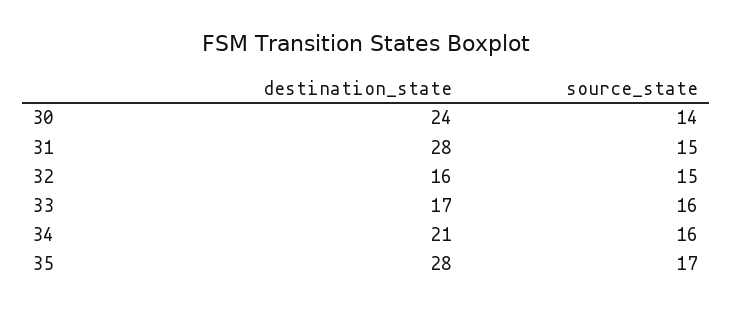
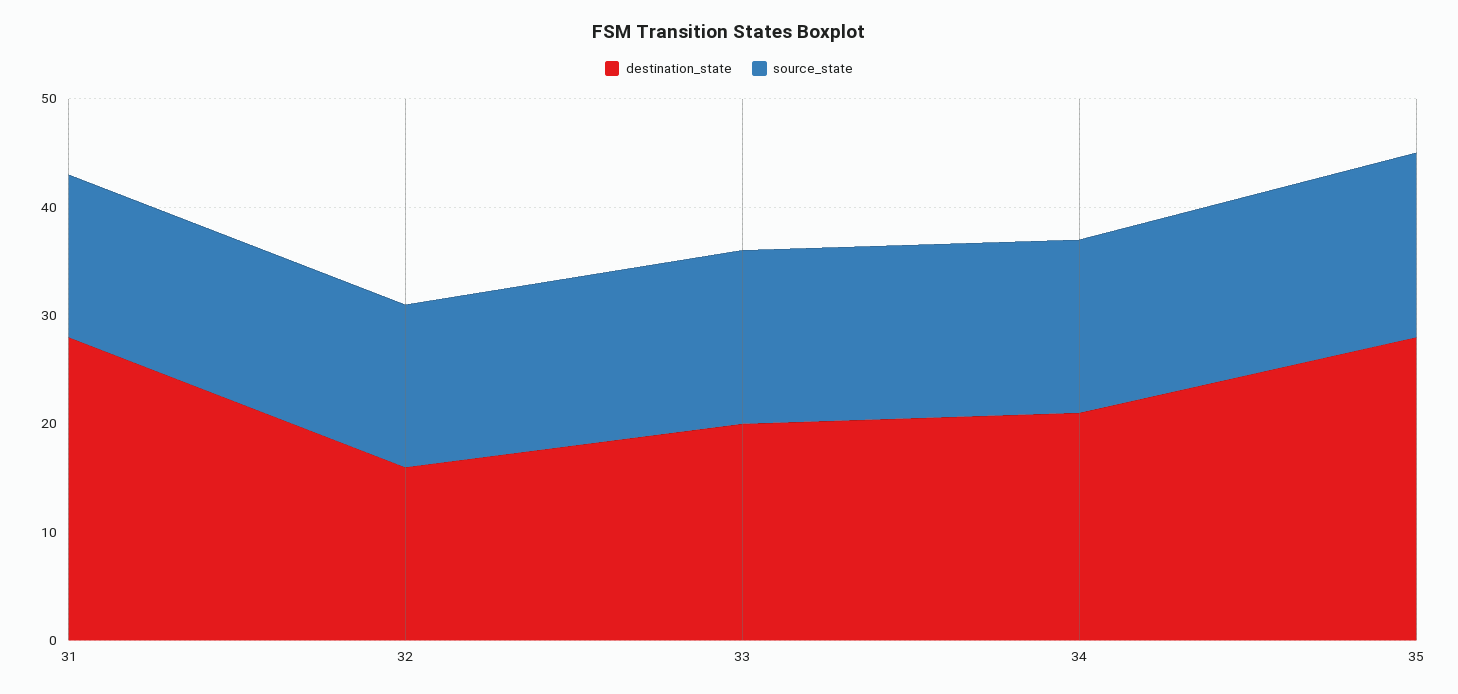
destination_state, 30: 24 -> none
source_state, 30: 14 -> none
destination_state, 33: 17 -> 20

